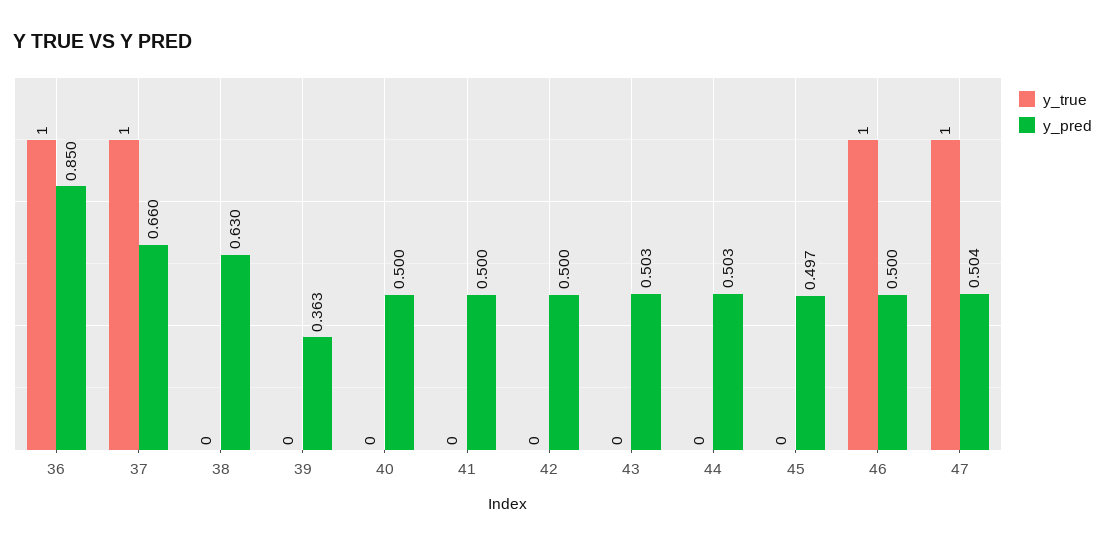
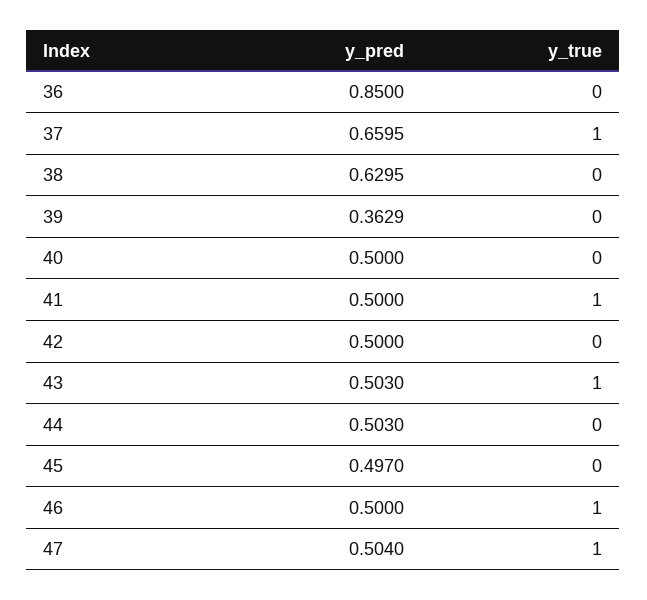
y_true, 36: 1 -> 0
y_true, 41: 0 -> 1
y_true, 43: 0 -> 1

